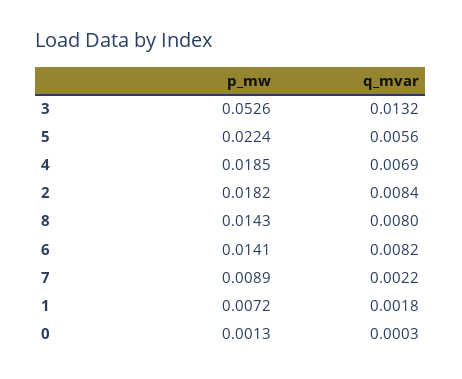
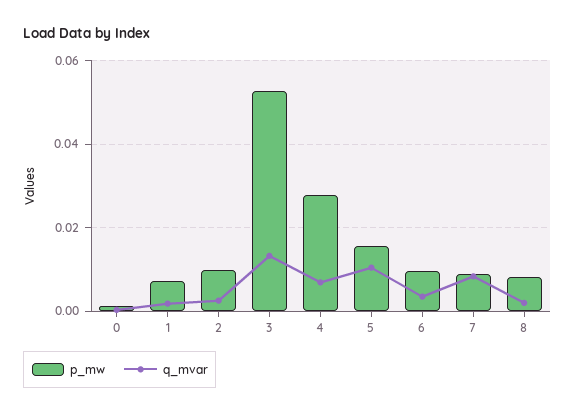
p_mw, 5: 0.0224 -> 0.016
q_mvar, 5: 0.0056 -> 0.01
p_mw, 4: 0.0185 -> 0.028
p_mw, 2: 0.0182 -> 0.01
q_mvar, 2: 0.0084 -> 0.002
p_mw, 8: 0.0143 -> 0.008
q_mvar, 8: 0.008 -> 0.002
p_mw, 6: 0.0141 -> 0.01
q_mvar, 6: 0.0082 -> 0.004
q_mvar, 7: 0.0022 -> 0.008

